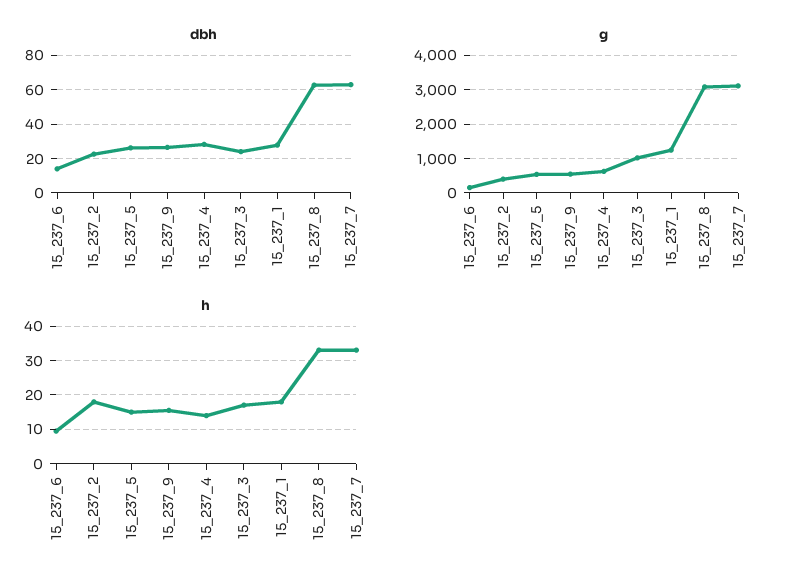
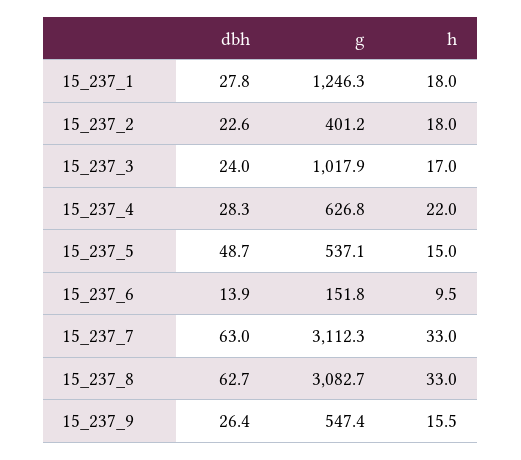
dbh, 15_237_5: 25 -> 48.7
h, 15_237_4: 14 -> 22

